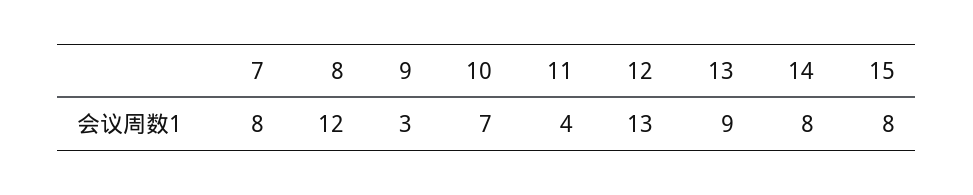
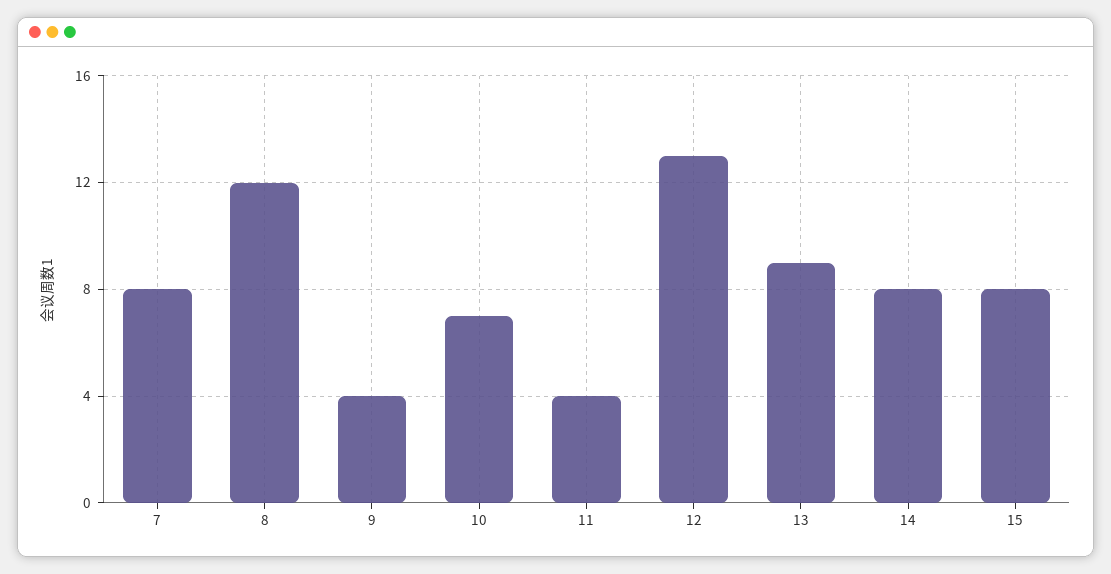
9: 3 -> 4

